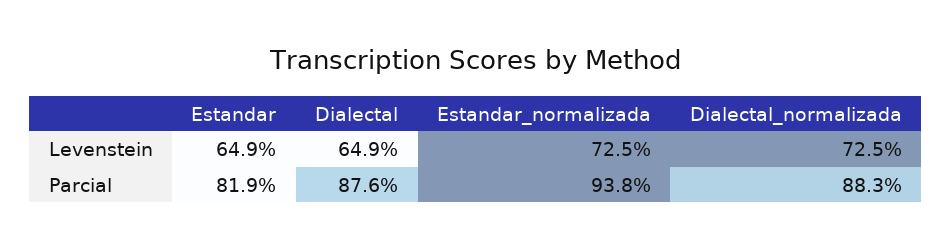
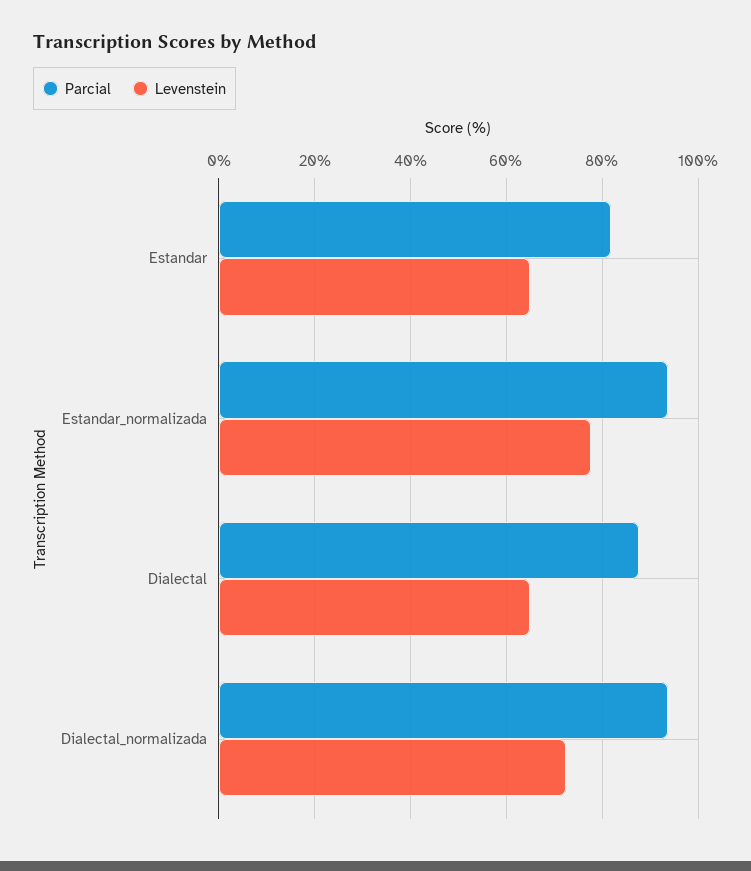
Levenstein, Estandar_normalizada: 72.5 -> 78
Parcial, Dialectal_normalizada: 88.3 -> 94

